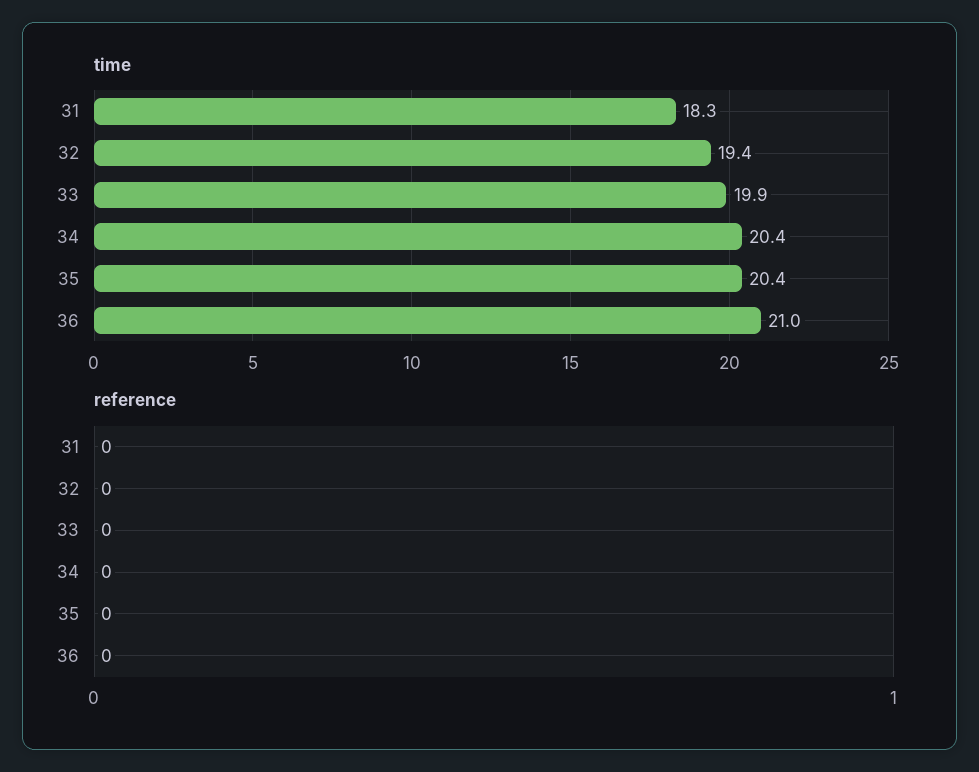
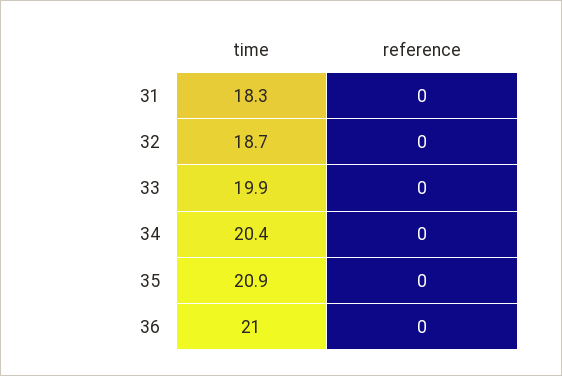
time, 32: 19.4 -> 18.7
time, 35: 20.4 -> 20.9

